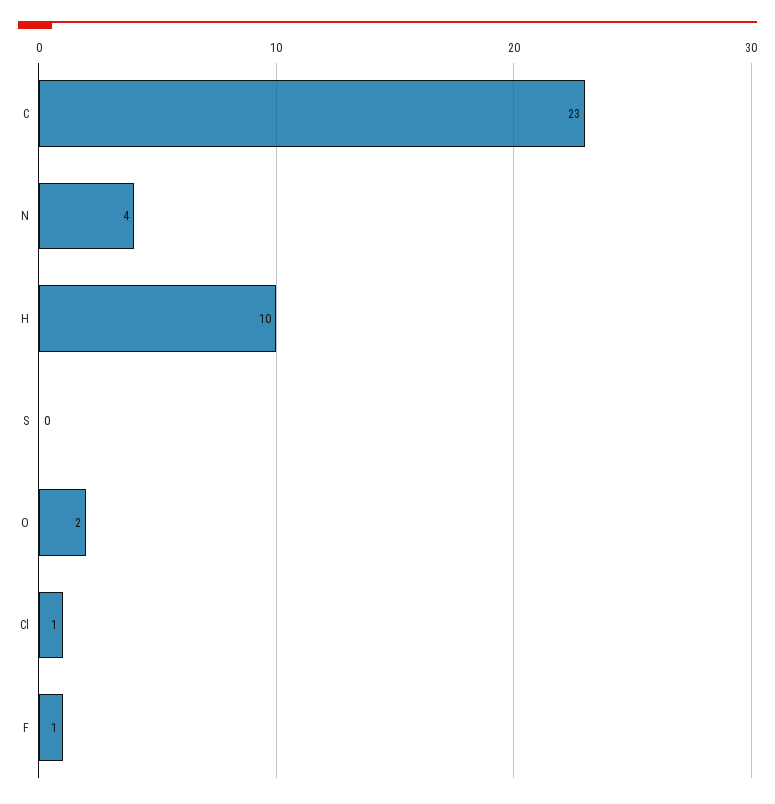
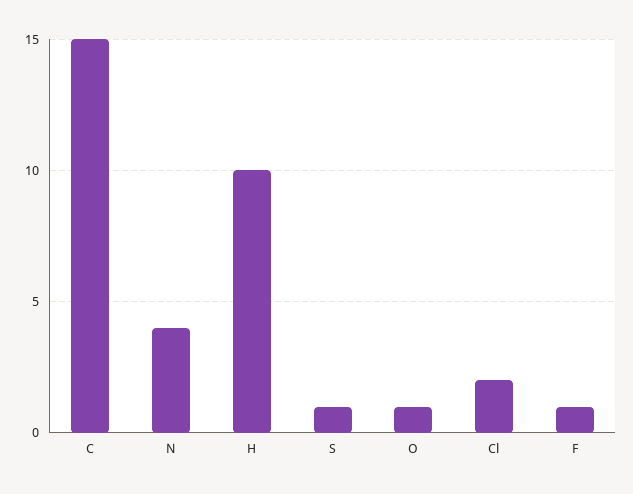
C: 23 -> 15
S: 0 -> 1
O: 2 -> 1
Cl: 1 -> 2

